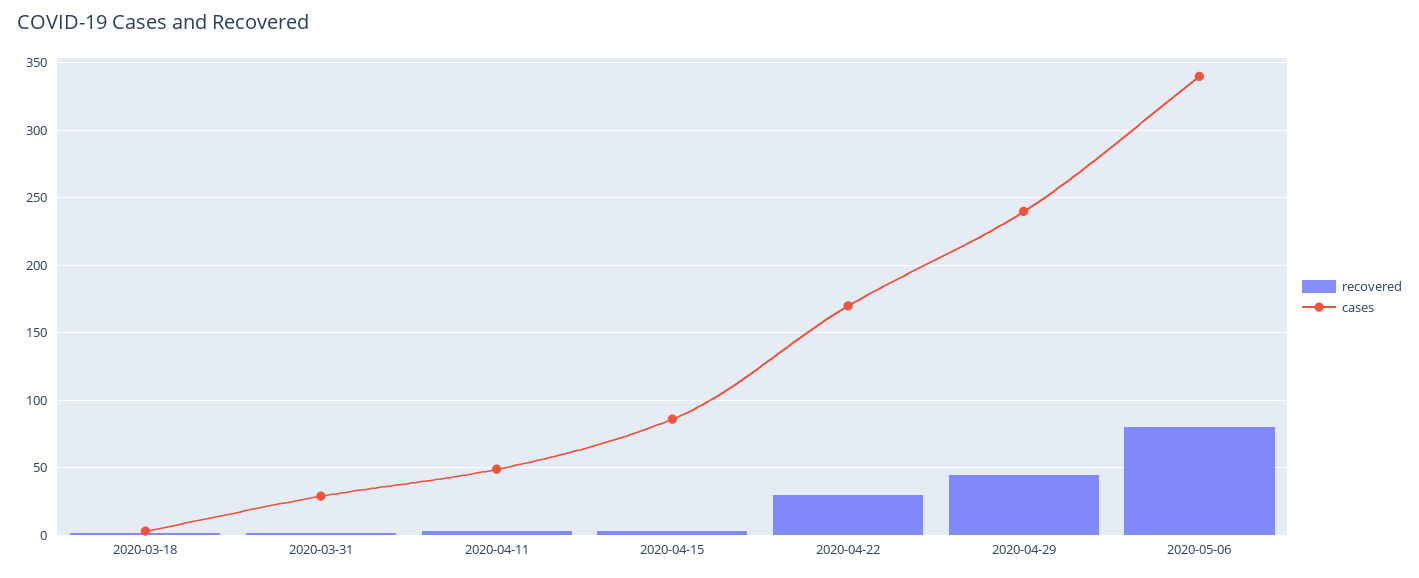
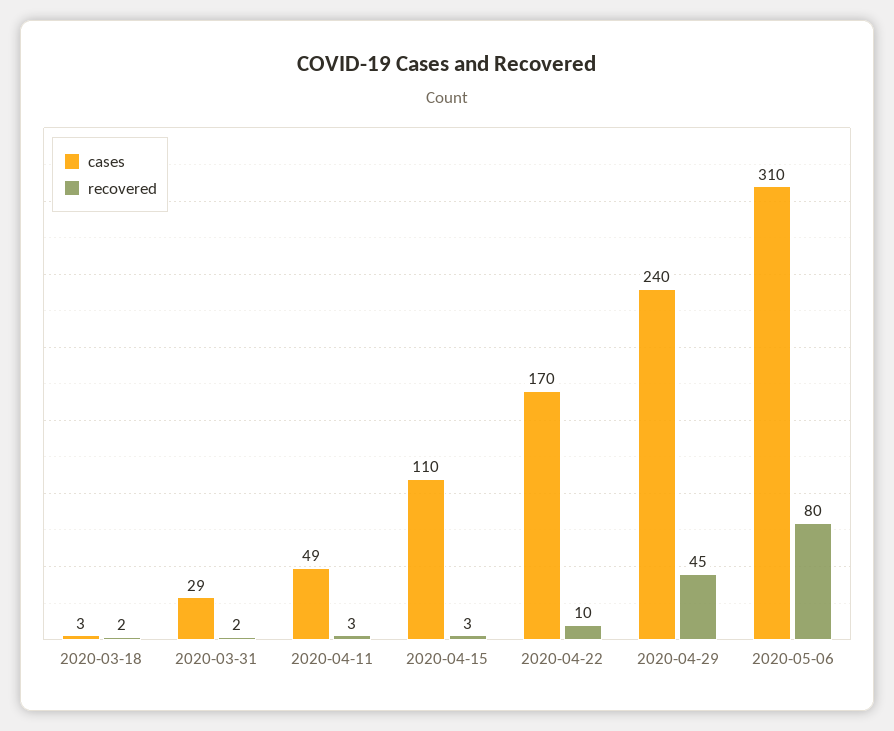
cases, 2020-04-15: 85 -> 110
recovered, 2020-04-22: 30 -> 10
cases, 2020-05-06: 340 -> 310

